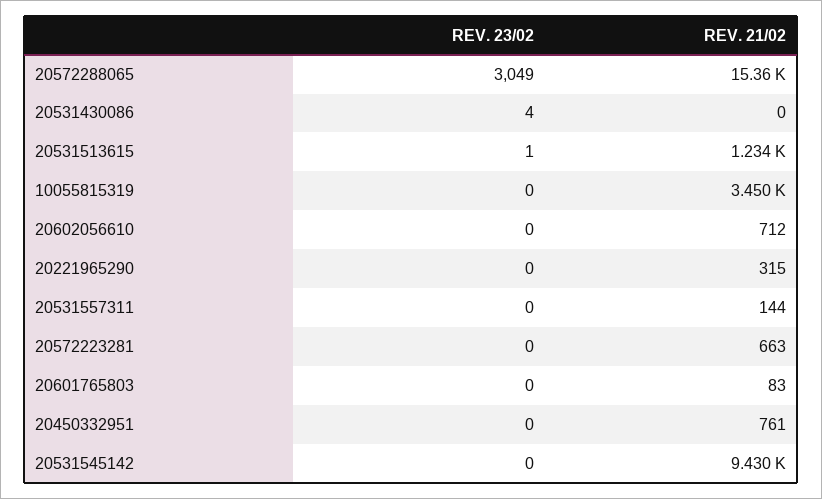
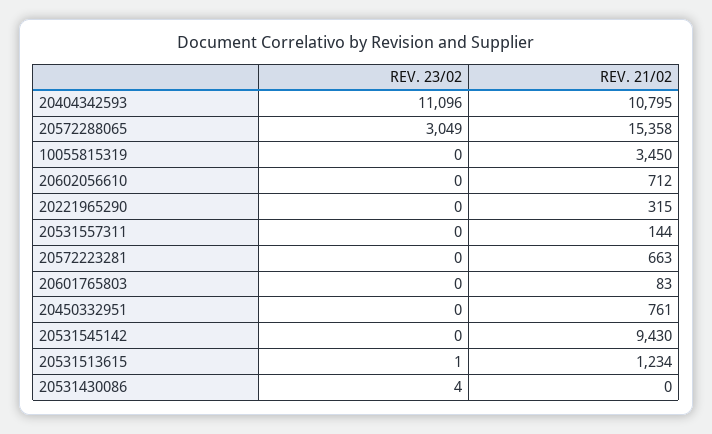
REV. 23/02, 20404342593: none -> 11096
REV. 21/02, 20404342593: none -> 10795

